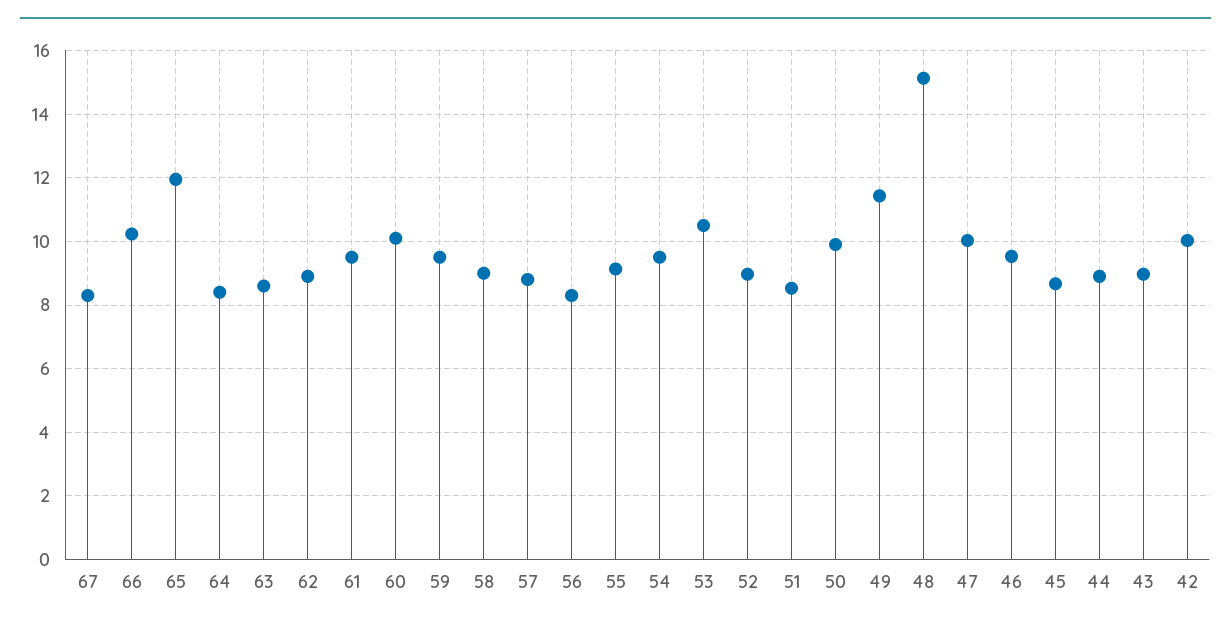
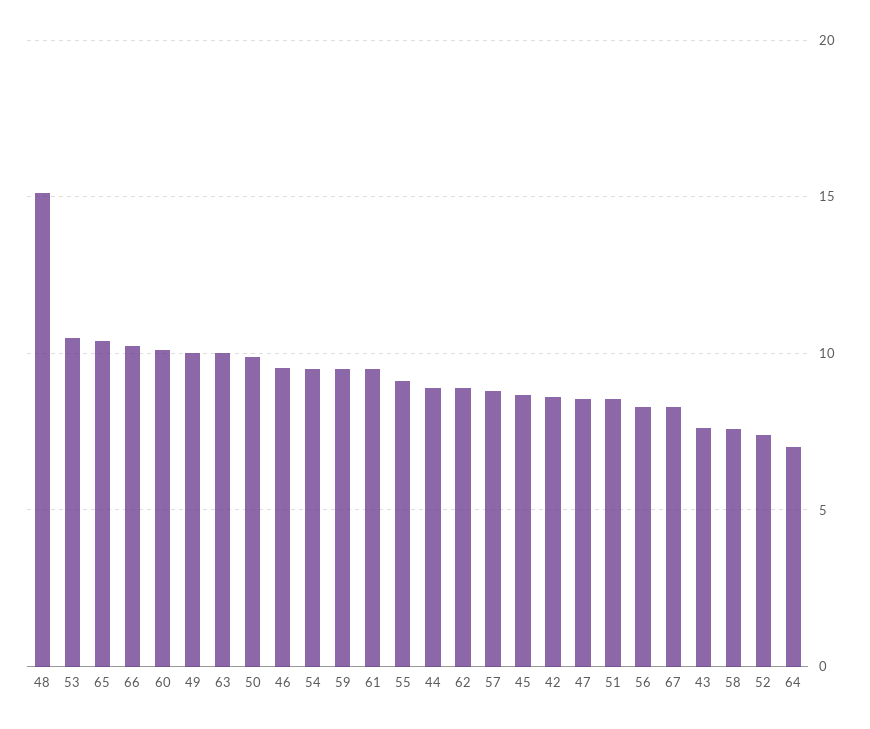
65: 12 -> 10.5
64: 8.4 -> 7
63: 8.6 -> 10
58: 9 -> 7.5
52: 9 -> 7.5
49: 11.4 -> 10
47: 10 -> 8.5
43: 9 -> 7.5
42: 10 -> 8.5

